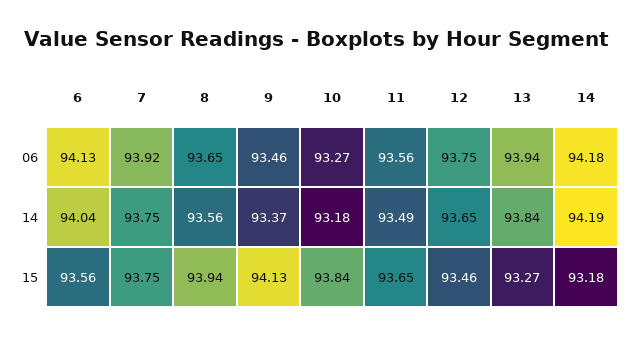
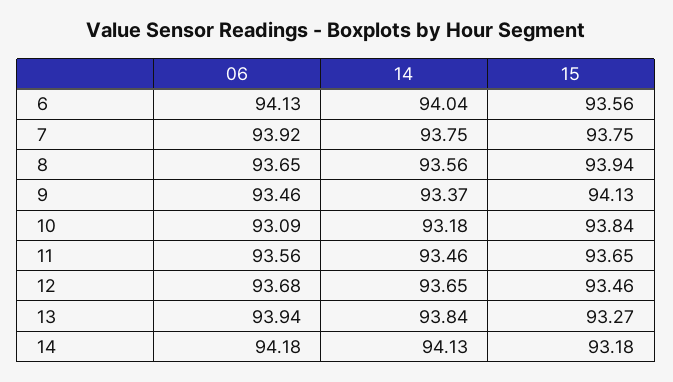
10, 06: 93.27 -> 93.09
12, 06: 93.75 -> 93.68
11, 14: 93.49 -> 93.46
14, 14: 94.19 -> 94.13

